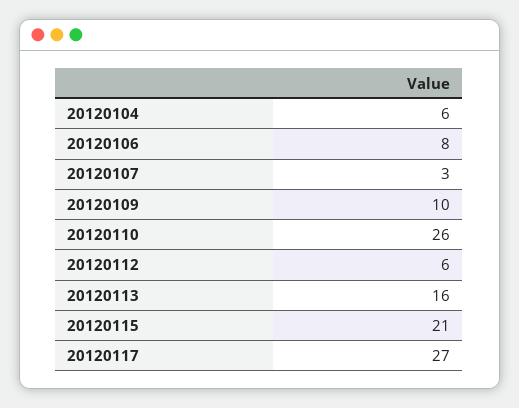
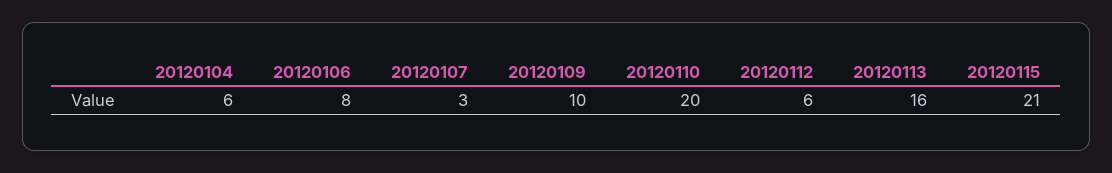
20120110: 26 -> 20
20120117: 27 -> none

